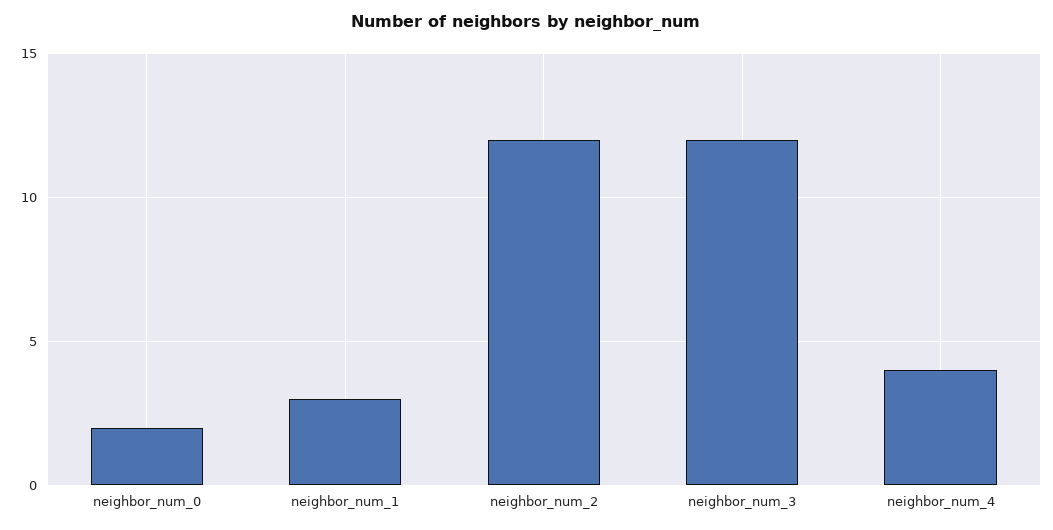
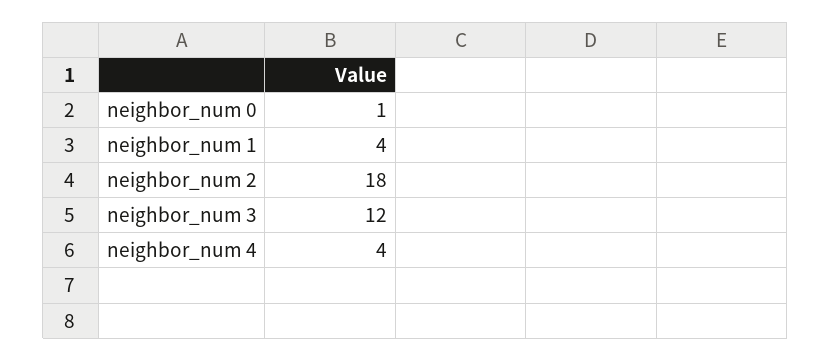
neighbor_num_0: 2 -> 1
neighbor_num_1: 3 -> 4
neighbor_num_2: 12 -> 18

